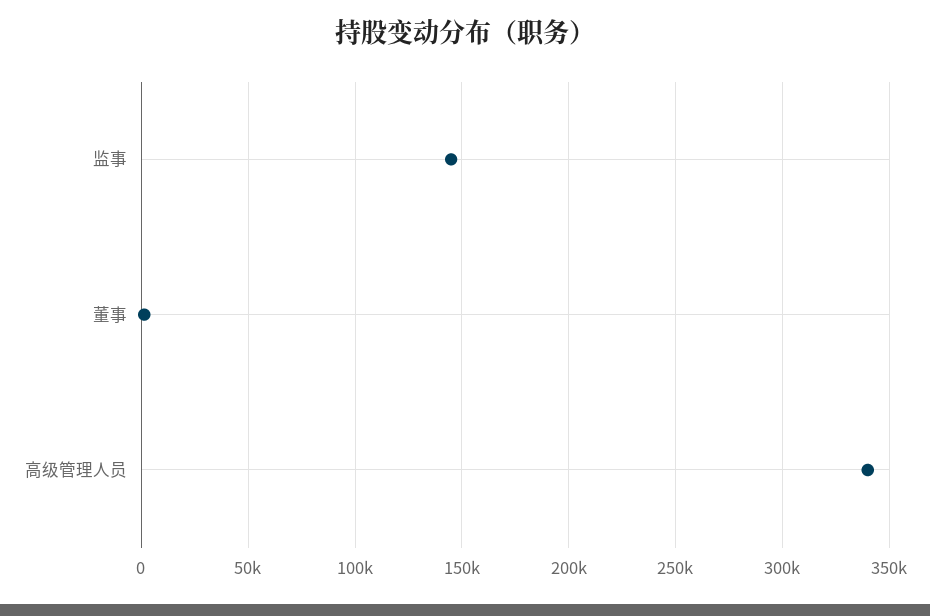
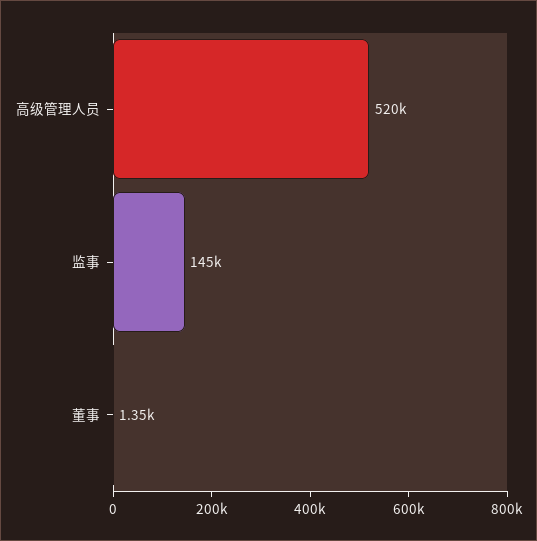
高级管理人员: 340000 -> 520000

